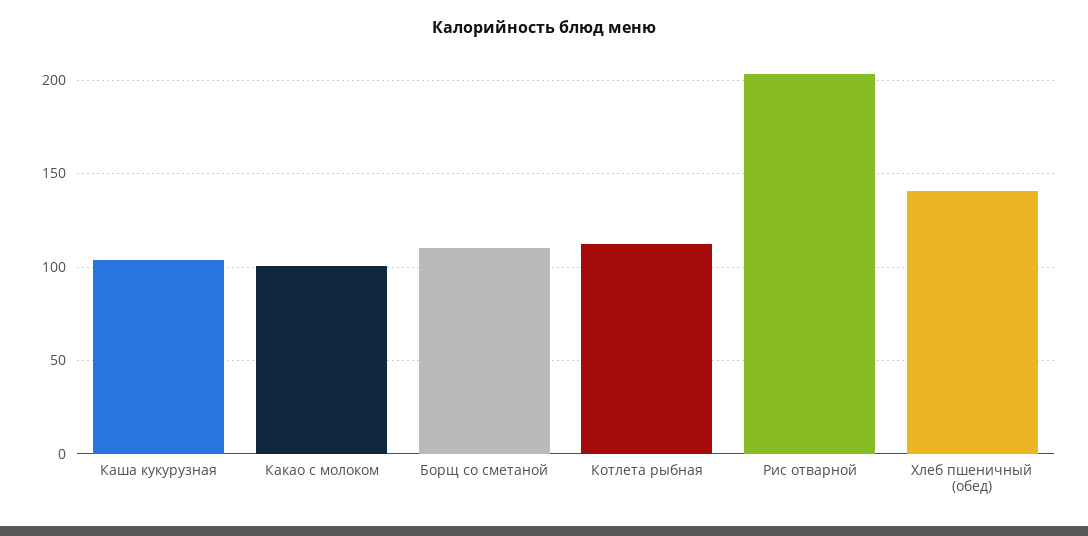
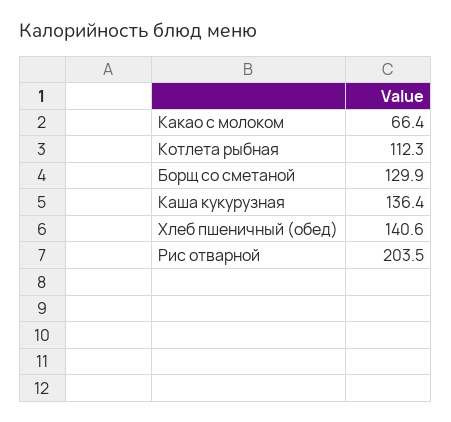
Каша кукурузная: 105 -> 136.4
Какао с молоком: 100 -> 66.4
Борщ со сметаной: 110 -> 129.9

